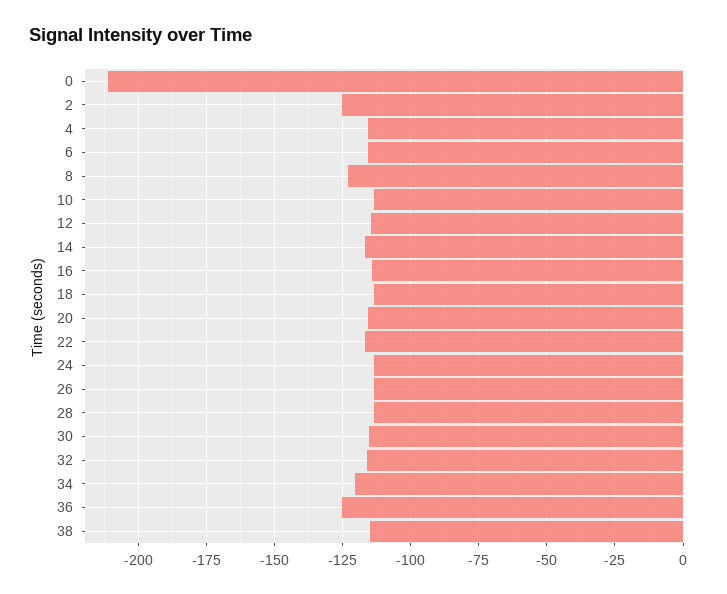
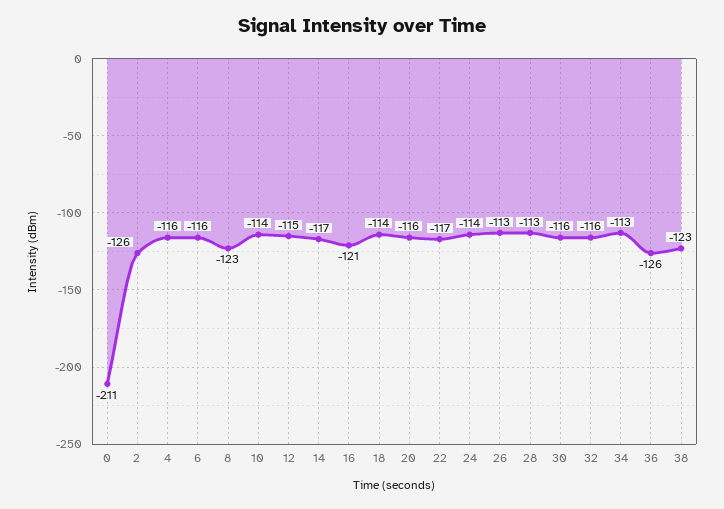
16: -115 -> -121
34: -120 -> -113
38: -115 -> -123

